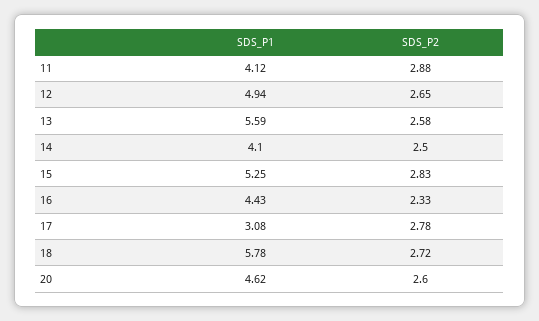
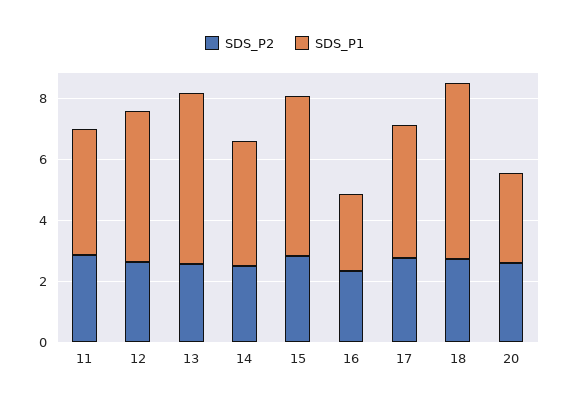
SDS_P1, 16: 4.43 -> 2.5
SDS_P1, 17: 3.08 -> 4.5
SDS_P1, 20: 4.62 -> 3

